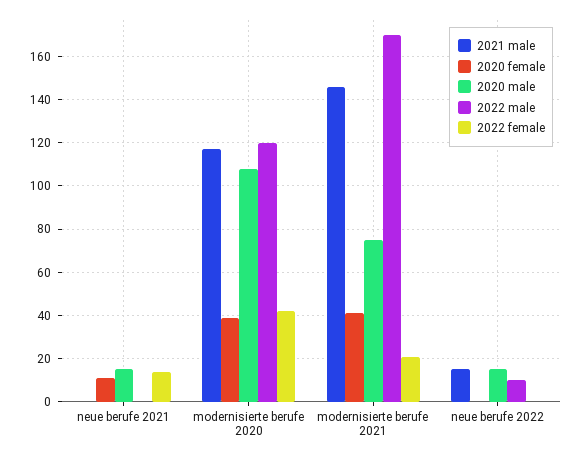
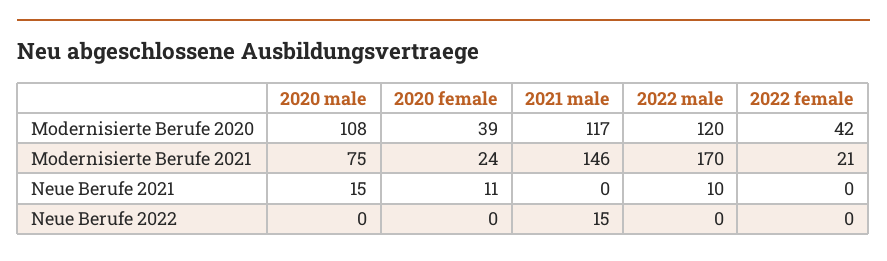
2022 male, neue berufe 2021: 0 -> 10
2022 female, neue berufe 2021: 15 -> 0
2020 female, modernisierte berufe 2021: 40 -> 24
2020 male, neue berufe 2022: 15 -> 0
2022 male, neue berufe 2022: 10 -> 0

